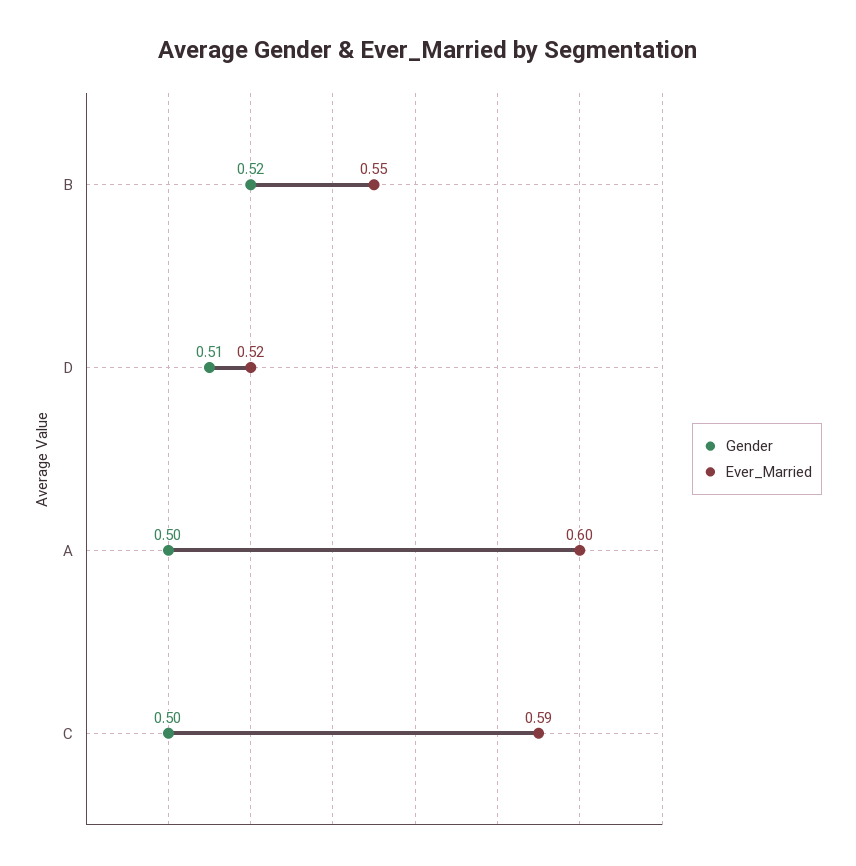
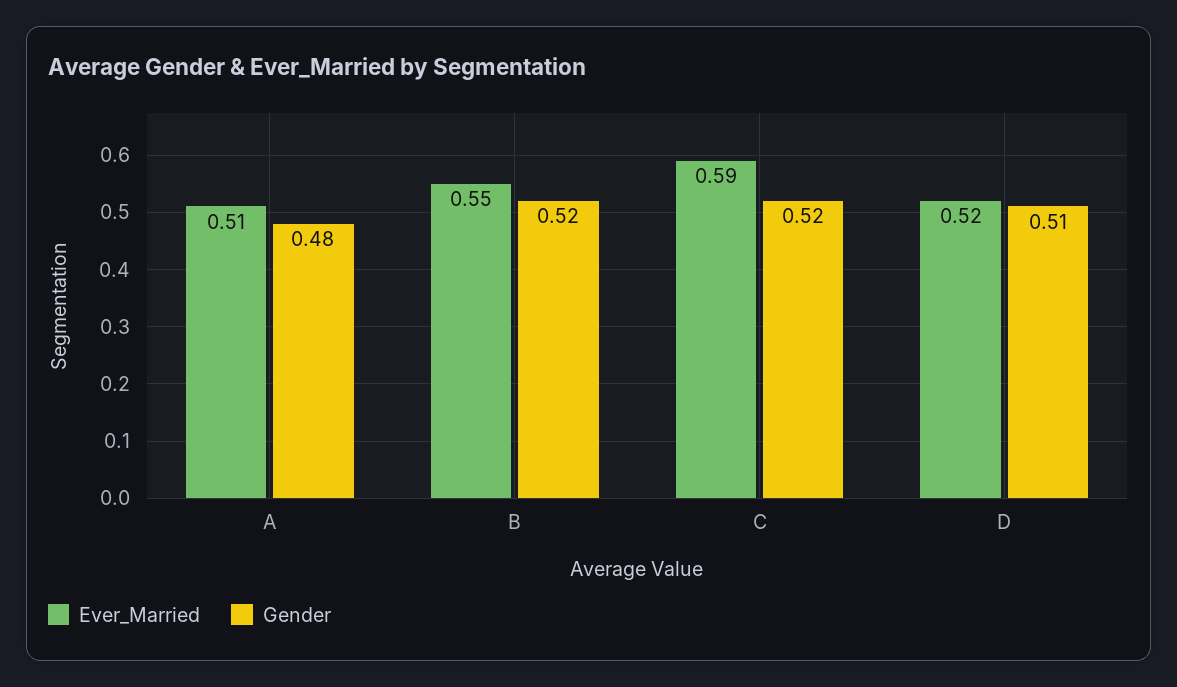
Gender, A: 0.5 -> 0.48
Ever_Married, A: 0.6 -> 0.51
Gender, C: 0.5 -> 0.52

